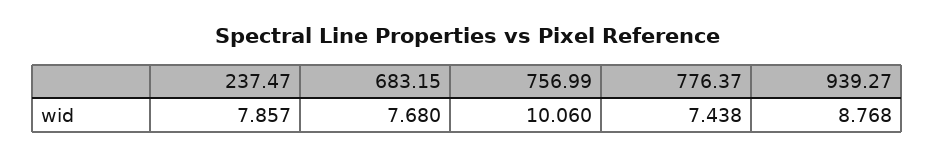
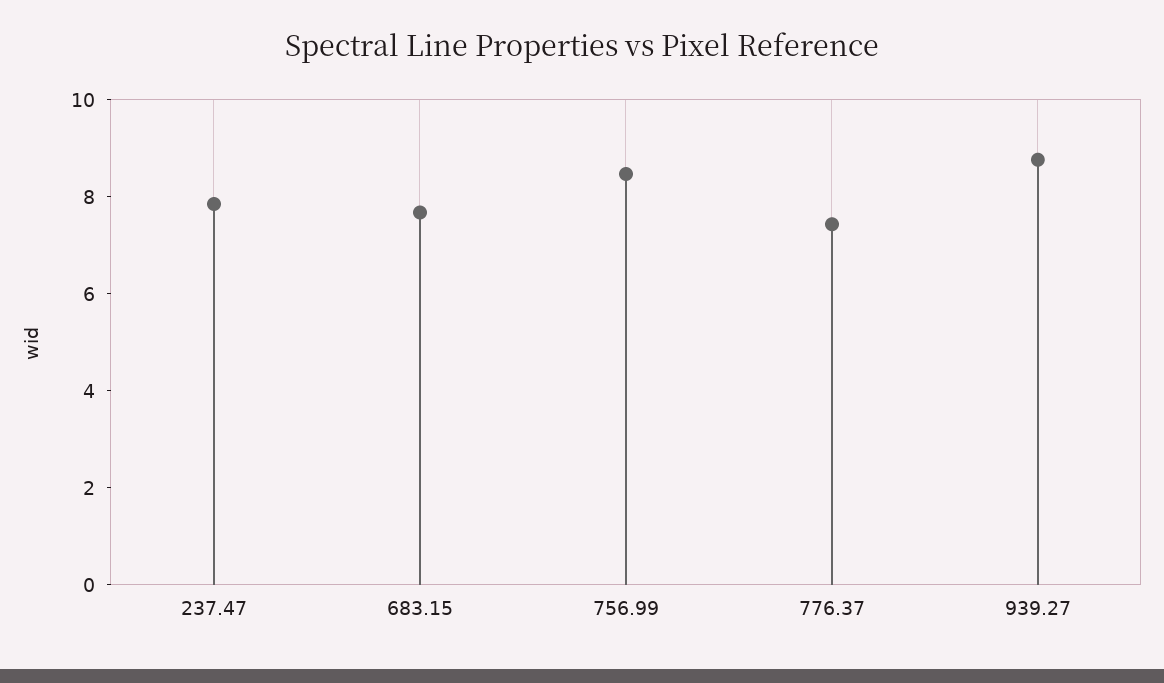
756.99: 10.06 -> 8.5

